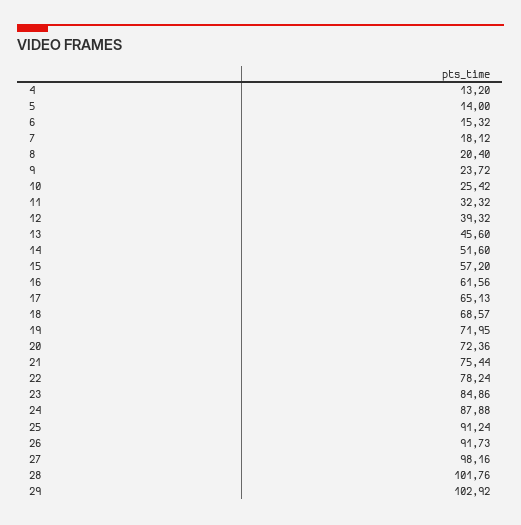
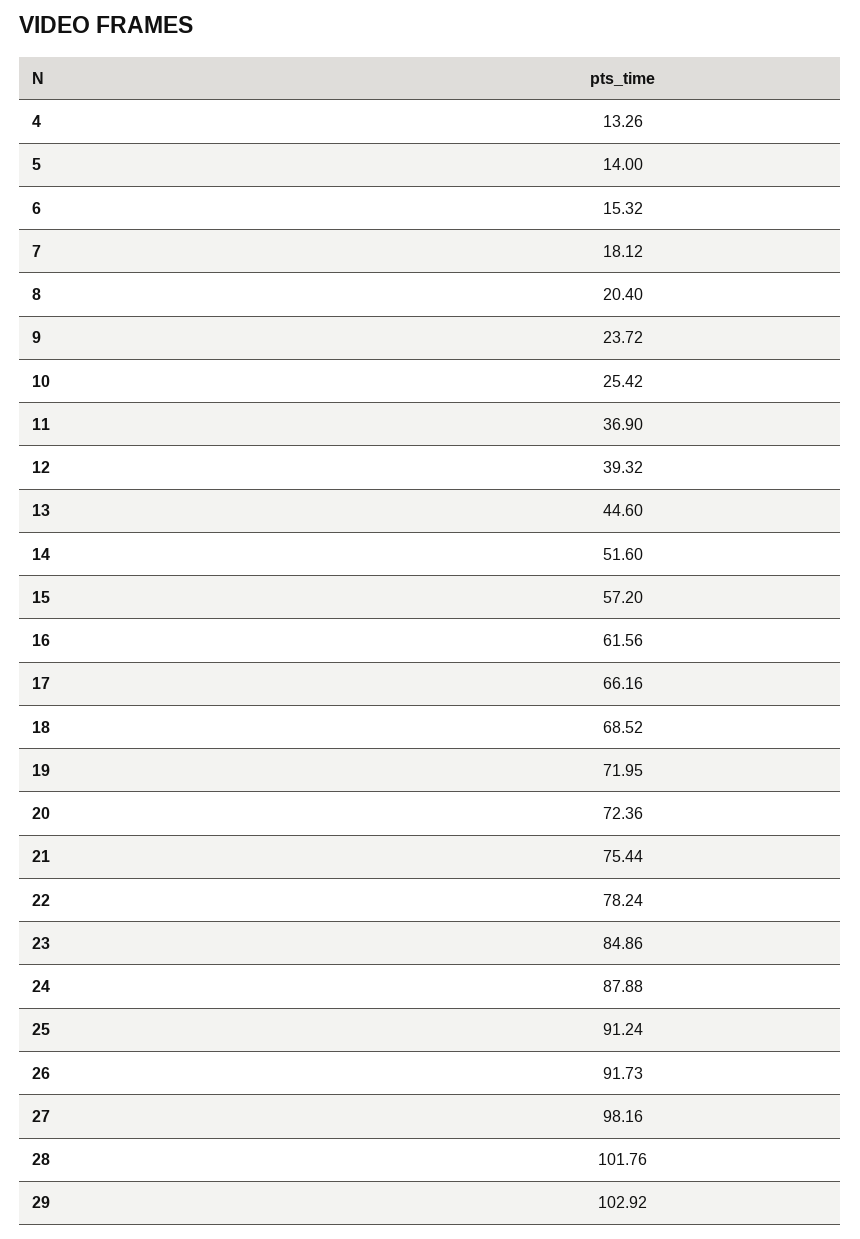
4: 13.2 -> 13.26
11: 32.32 -> 36.9
13: 45.6 -> 44.6
17: 65.13 -> 66.16
18: 68.57 -> 68.52

